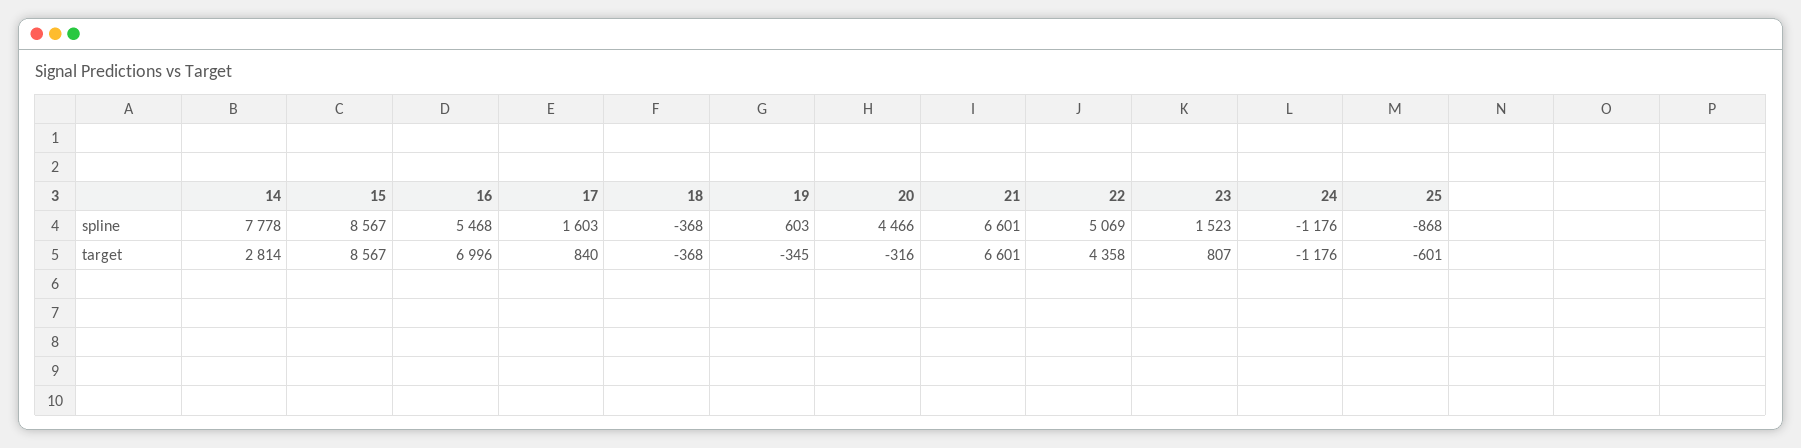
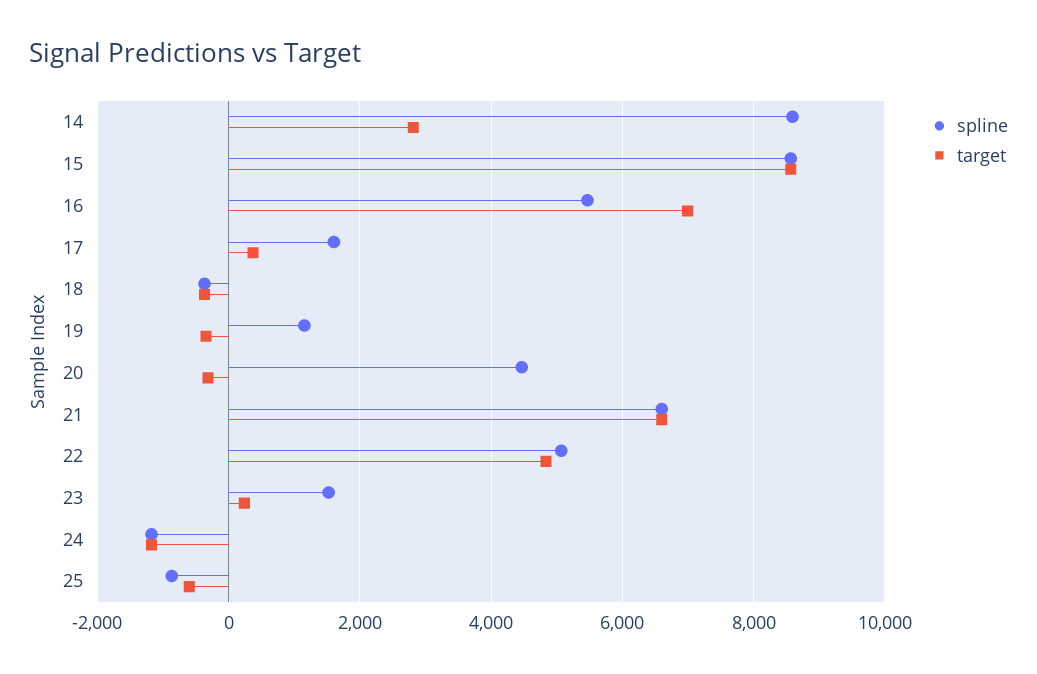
spline, 14: 7778 -> 8600
spline, 19: 603 -> 1200
target, 17: 840 -> 400
target, 22: 4358 -> 4800
target, 23: 807 -> 200

